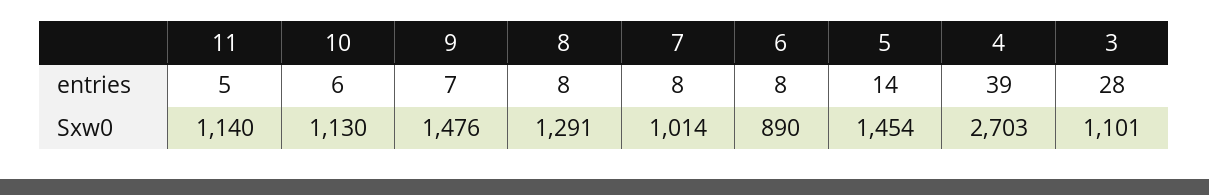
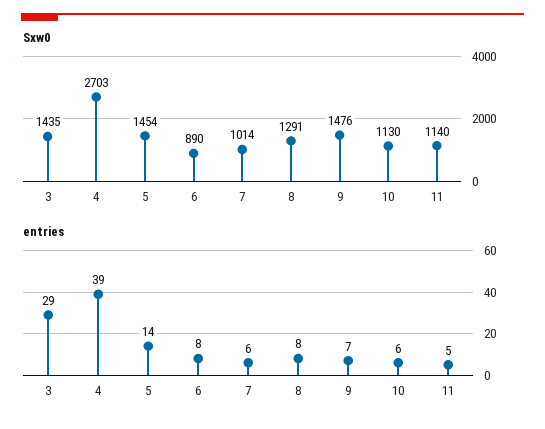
entries, 7: 8 -> 6
entries, 3: 28 -> 29
Sxw0, 3: 1101 -> 1435

